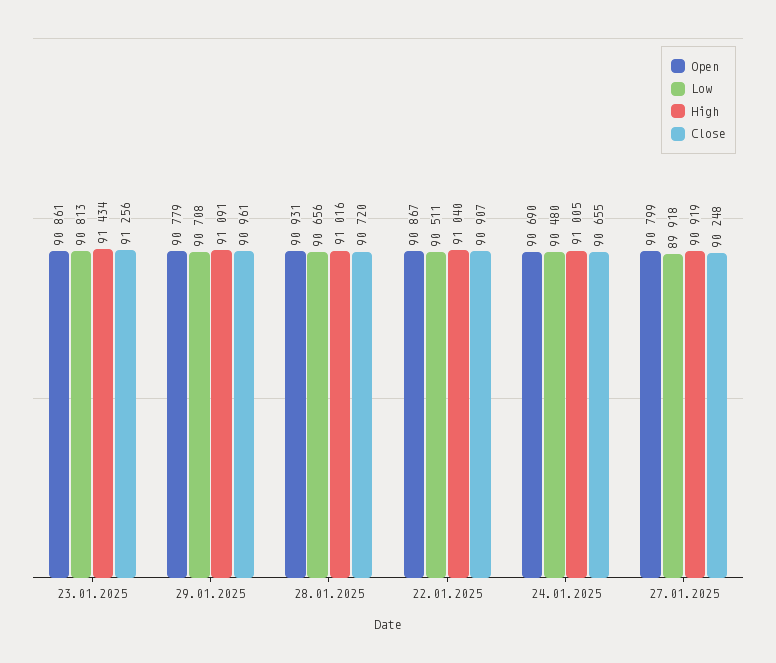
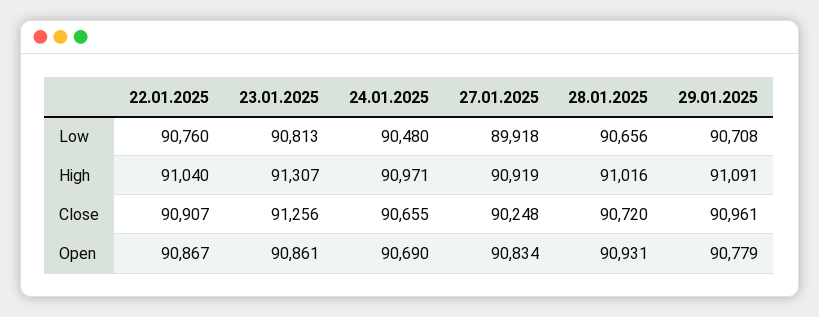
High, 23.01.2025: 91434 -> 91307
Low, 22.01.2025: 90511 -> 90760
High, 24.01.2025: 91005 -> 90971
Open, 27.01.2025: 90799 -> 90834

